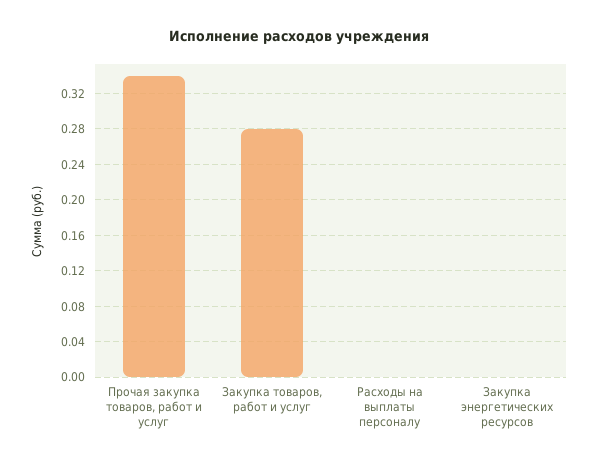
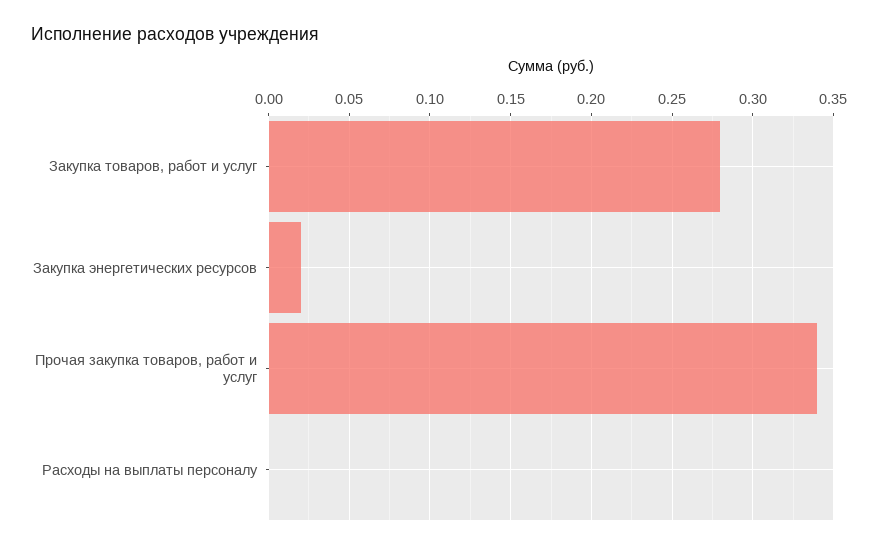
Закупка энергетических ресурсов: 0 -> 0.02

